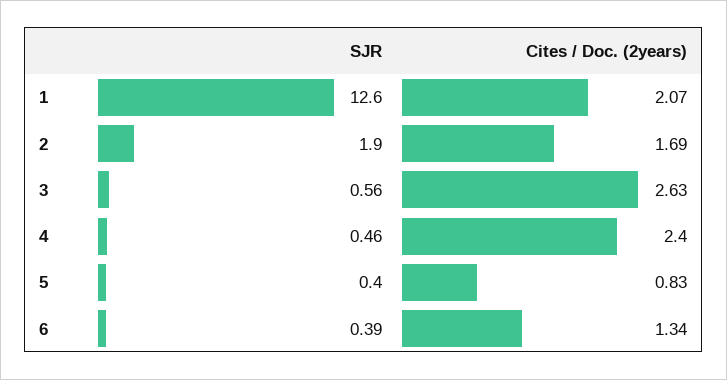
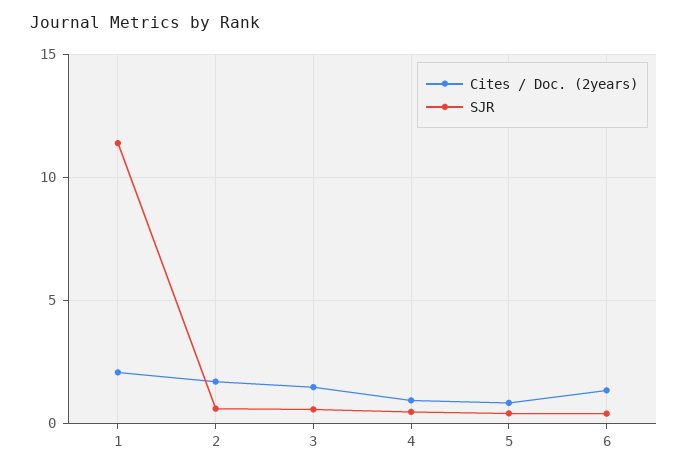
SJR, 1: 12.6 -> 11.5
SJR, 2: 1.9 -> 0.5
Cites / Doc. (2years), 3: 2.63 -> 1.5
Cites / Doc. (2years), 4: 2.4 -> 1

